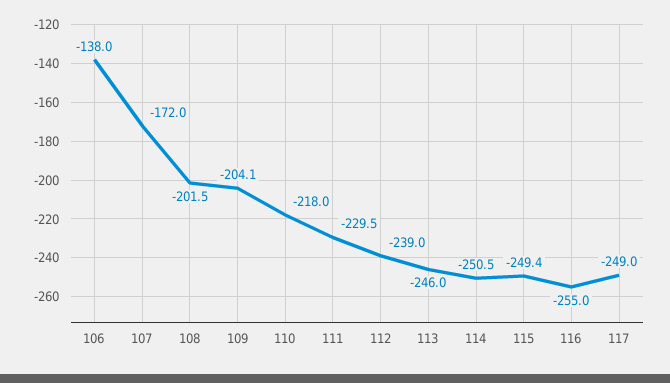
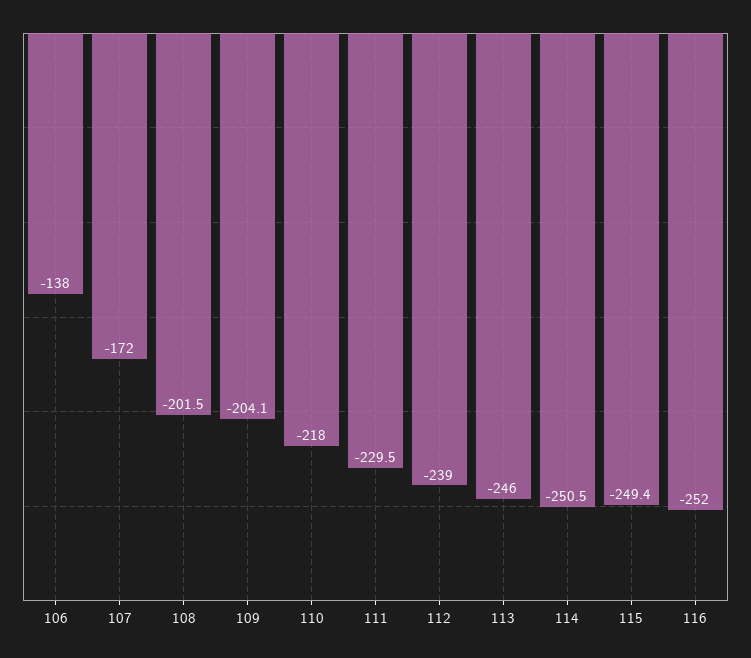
116: -255 -> -252
117: -249 -> none

